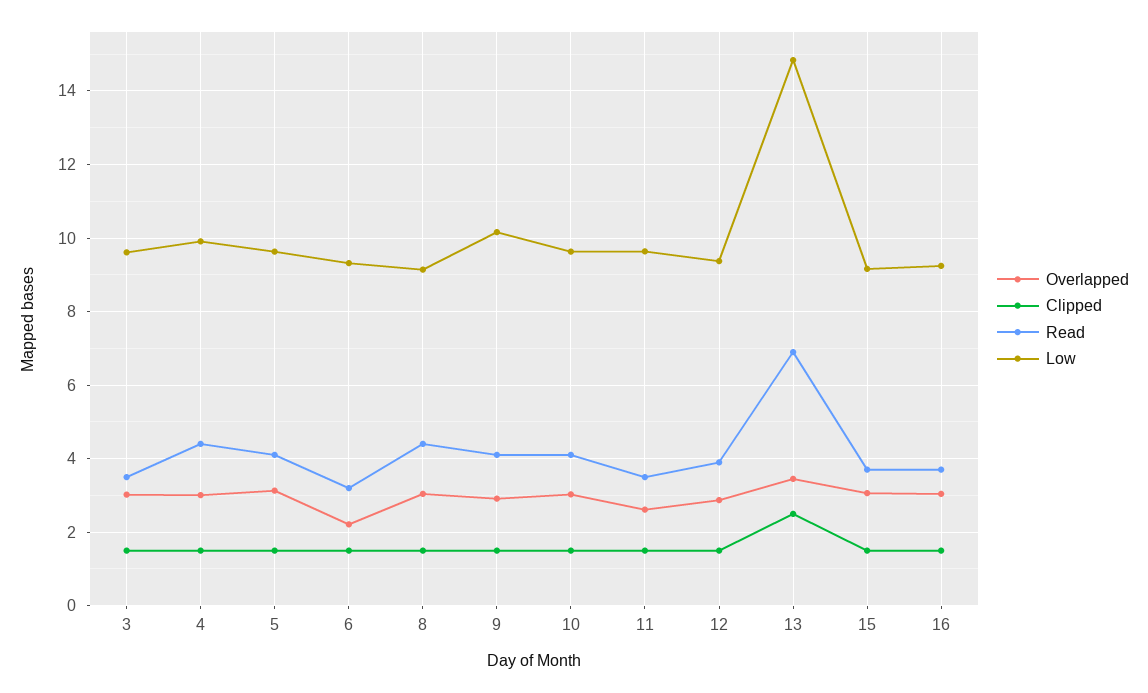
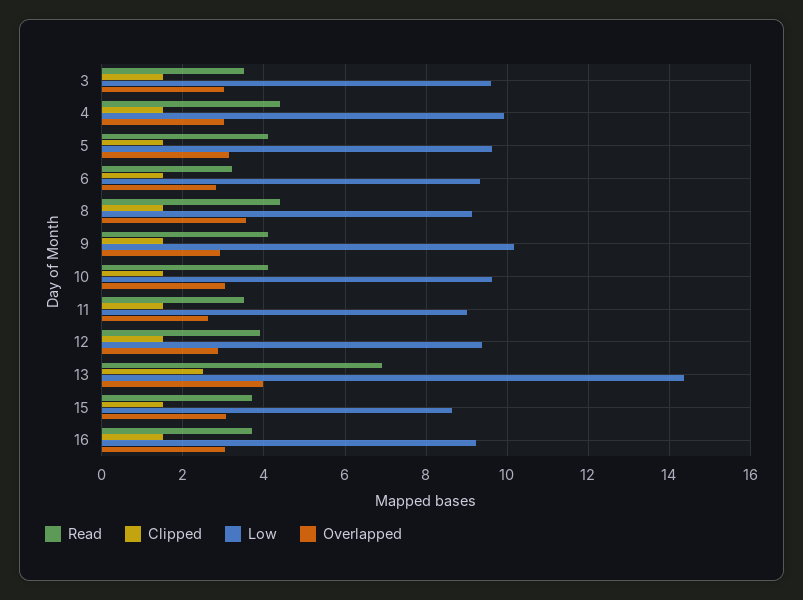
Overlapped, 6: 2.2 -> 2.8
Overlapped, 8: 3 -> 3.6
Low, 11: 9.6 -> 9
Overlapped, 13: 3.4 -> 4
Low, 13: 14.8 -> 14.4
Low, 15: 9.2 -> 8.6

